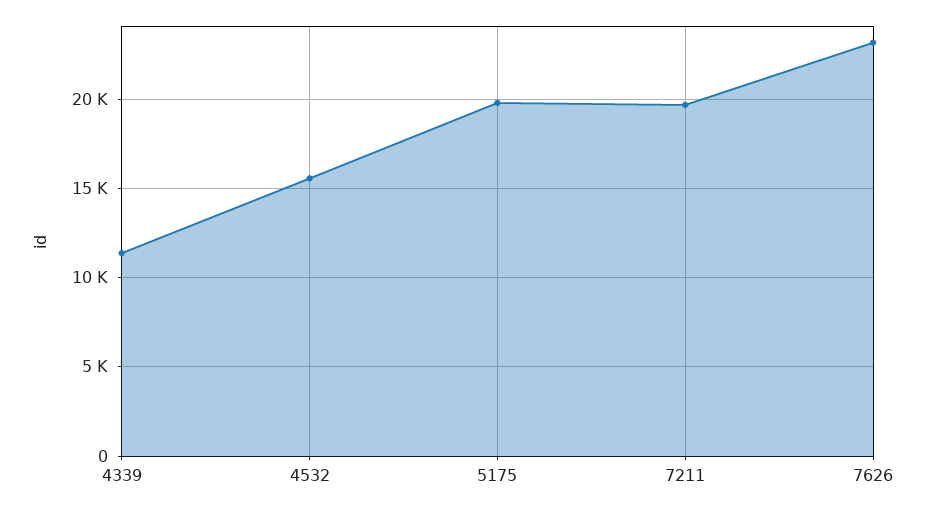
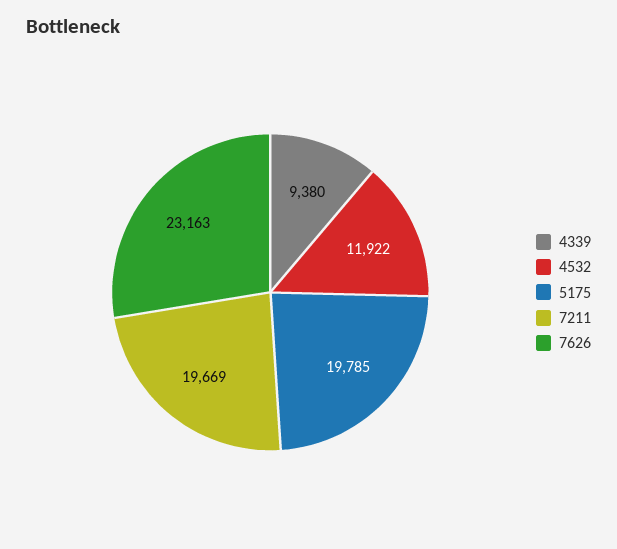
4339: 11500 -> 9380
4532: 15500 -> 11922

